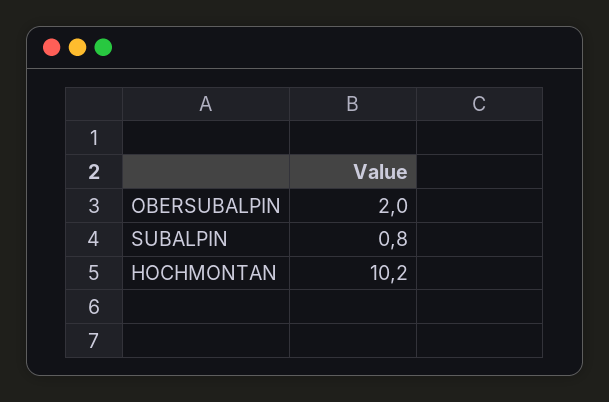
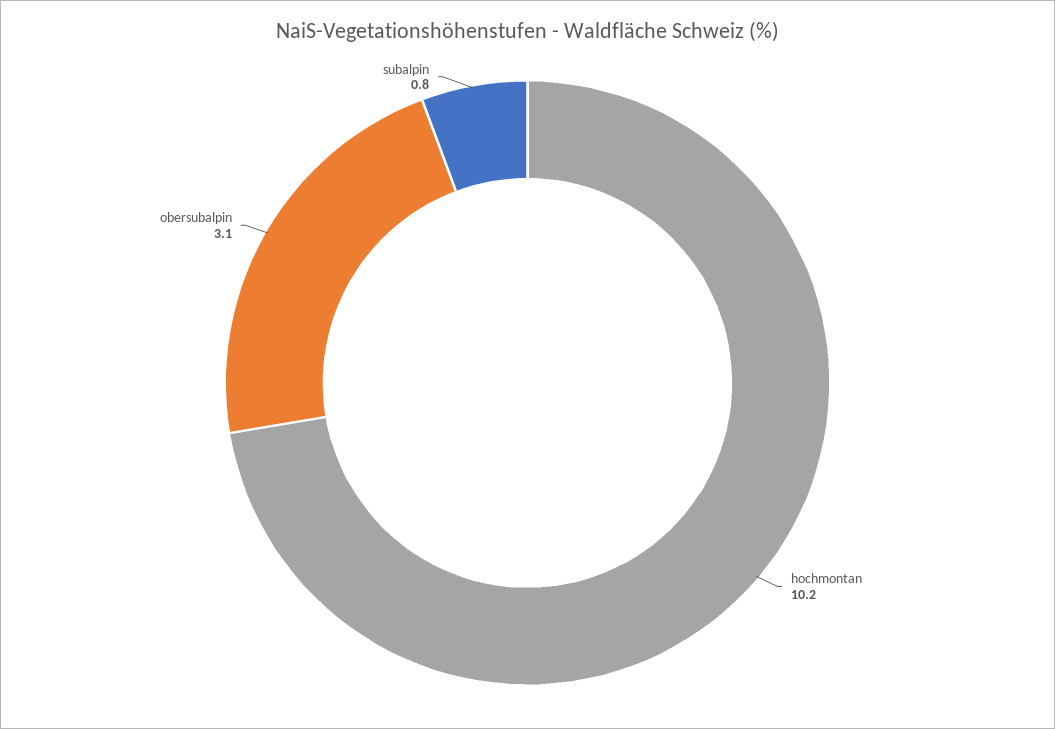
OBERSUBALPIN: 2 -> 3.1

